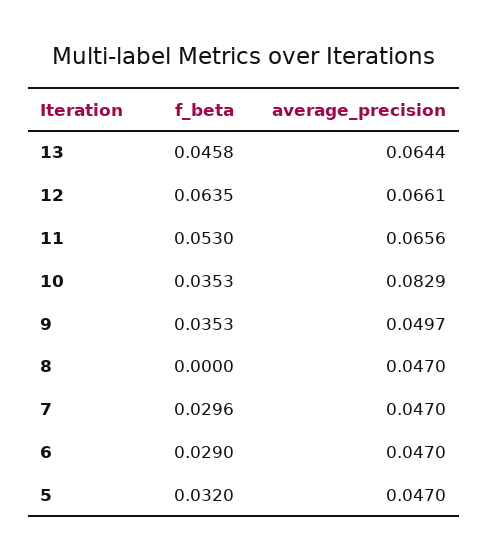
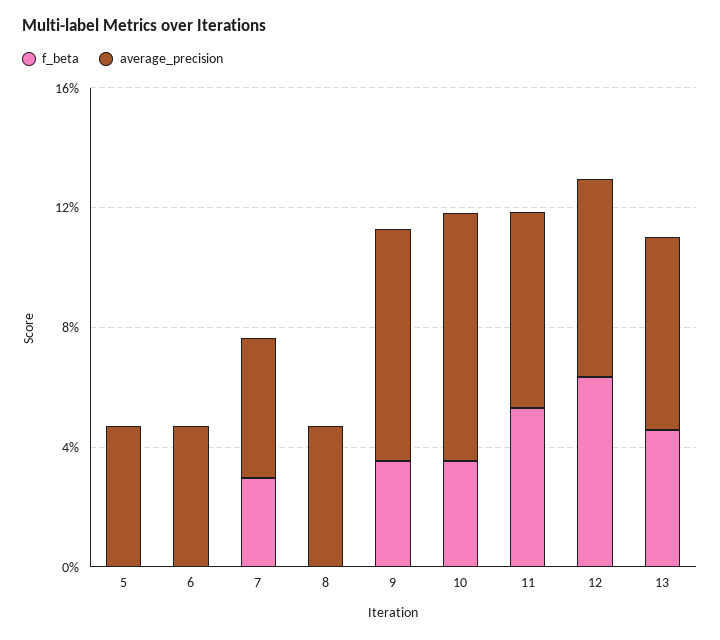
average_precision, 9: 0.0497 -> 0.08
f_beta, 6: 0.029 -> 0
f_beta, 5: 0.032 -> 0

